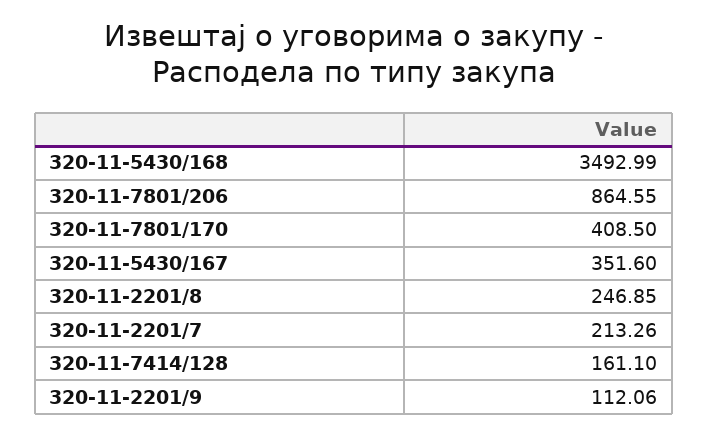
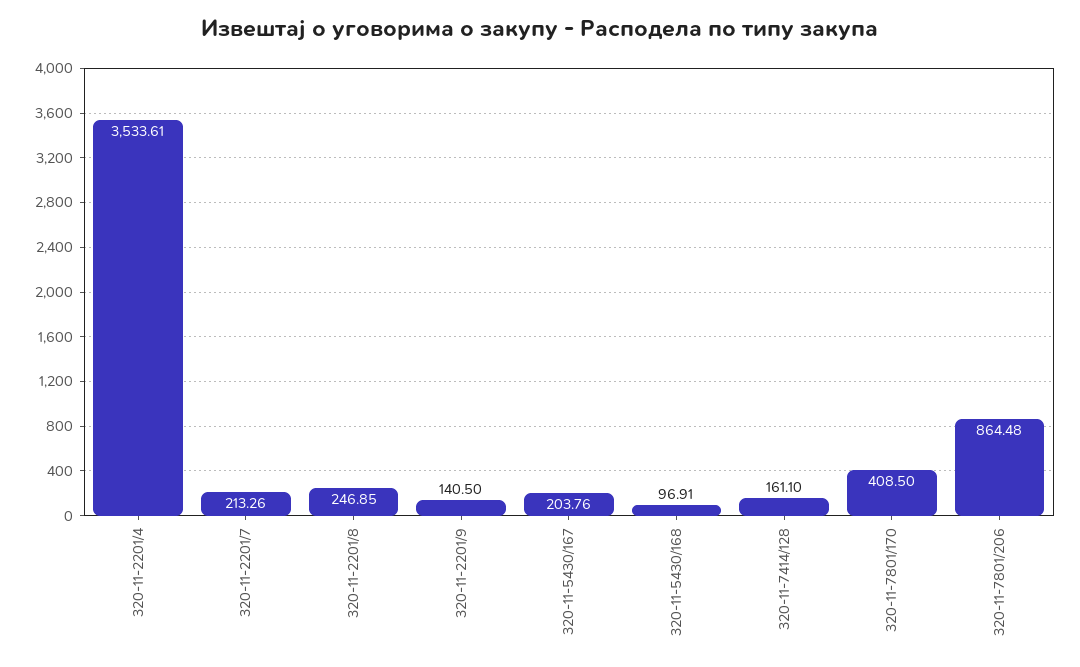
320-11-5430/168: 3492.99 -> 96.91
320-11-7801/206: 864.55 -> 864.48
320-11-5430/167: 351.6 -> 203.76
320-11-2201/9: 112.06 -> 140.5
320-11-2201/4: none -> 3533.61

